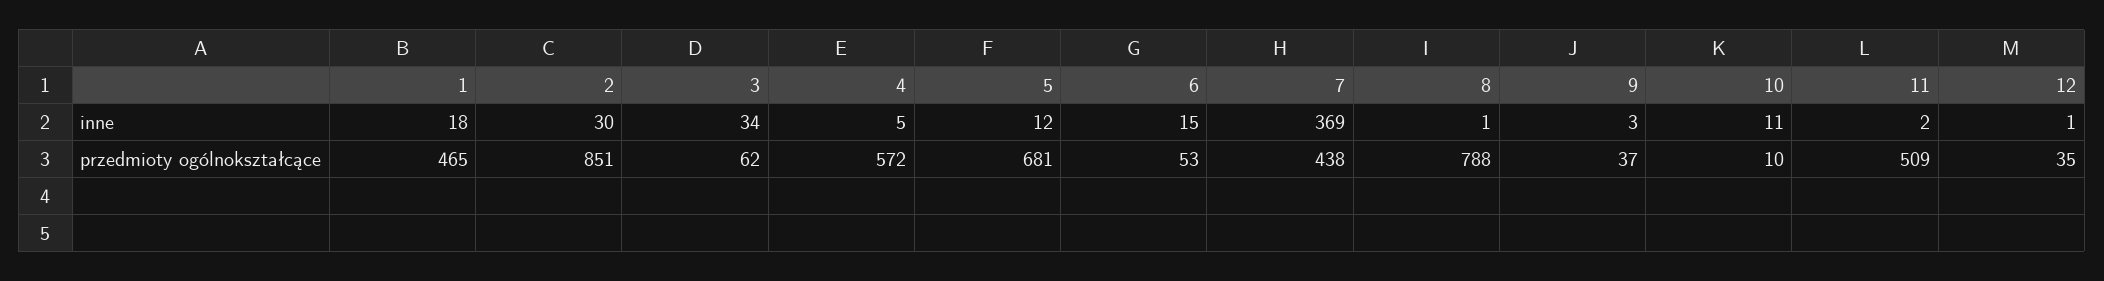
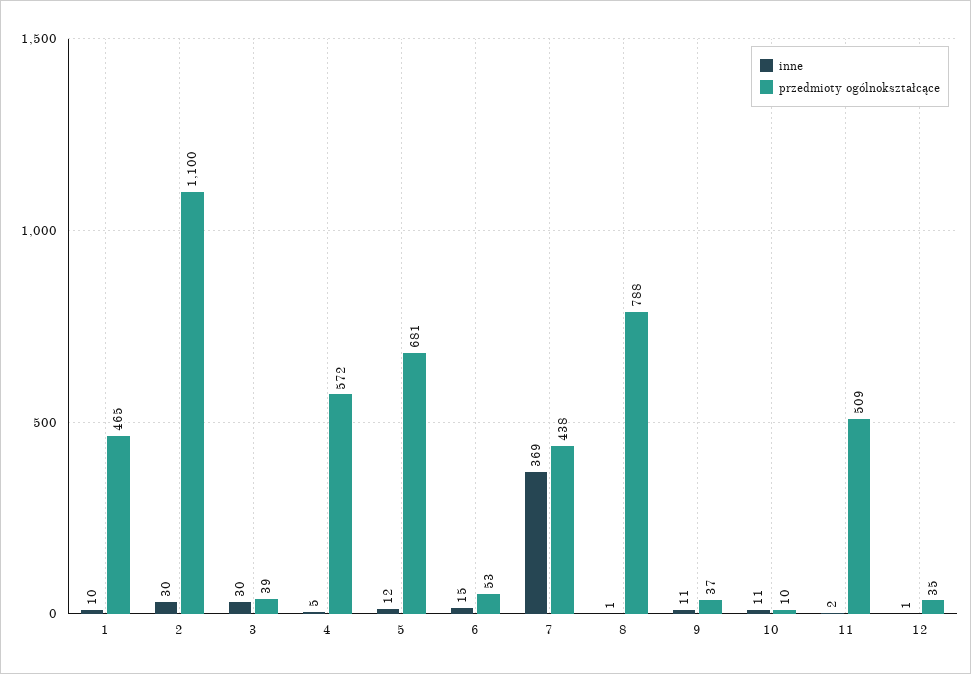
inne, 1: 18 -> 10
inne, 3: 34 -> 30
inne, 9: 3 -> 11
przedmioty ogólnokształcące, 2: 851 -> 1100
przedmioty ogólnokształcące, 3: 62 -> 39

